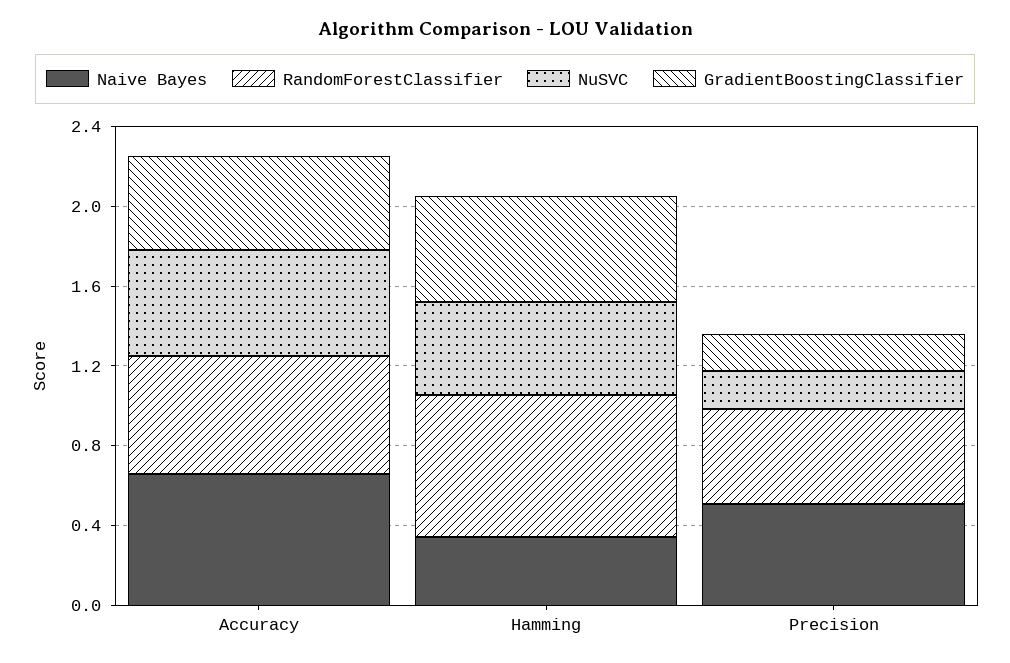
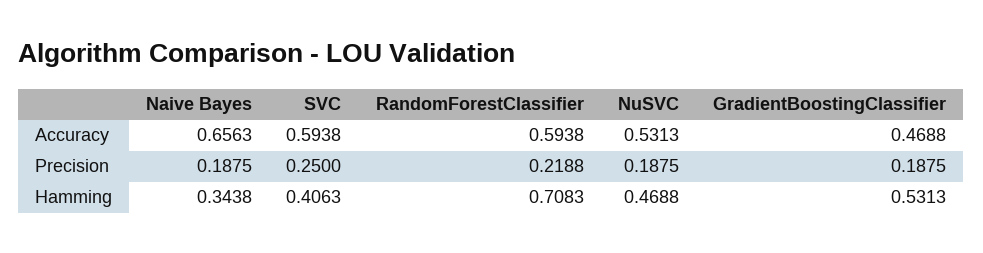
Naive Bayes, Precision: 0.5 -> 0.1875
RandomForestClassifier, Precision: 0.5 -> 0.2188
SVC, Accuracy: none -> 0.5938
SVC, Precision: none -> 0.25
SVC, Hamming: none -> 0.4063

